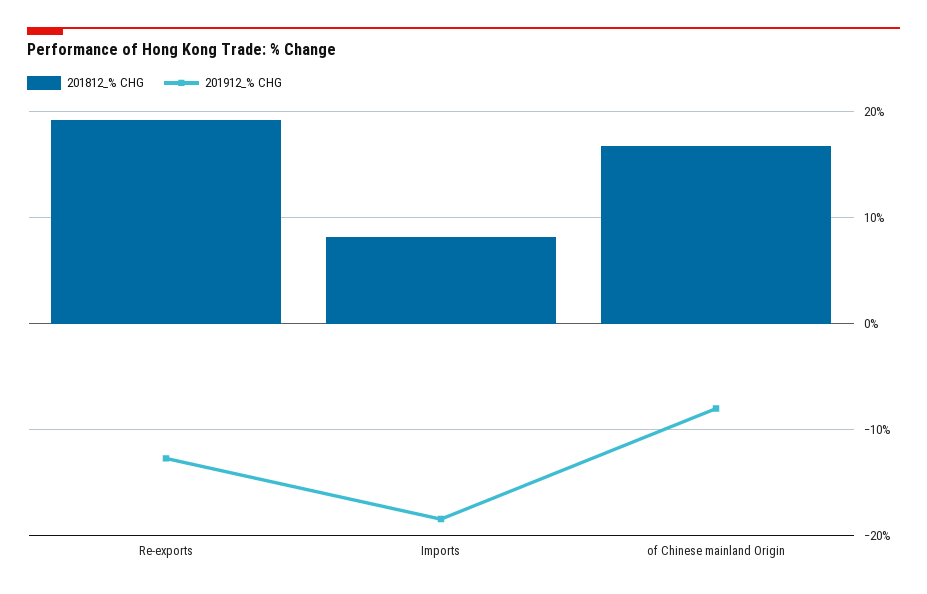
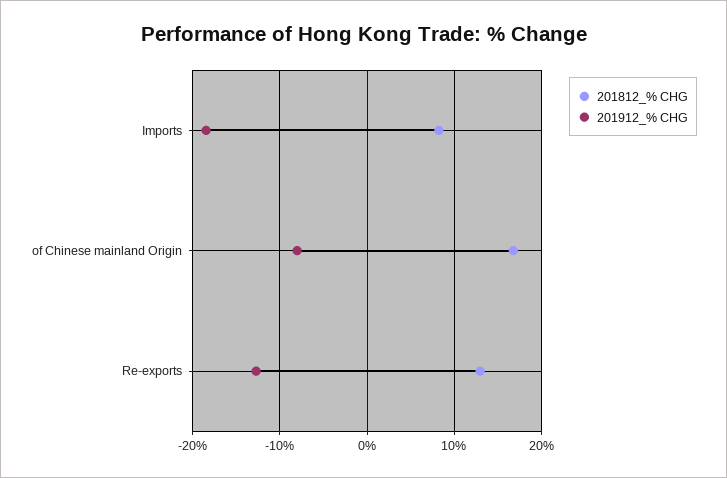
201812_% CHG, Re-exports: 19 -> 13

